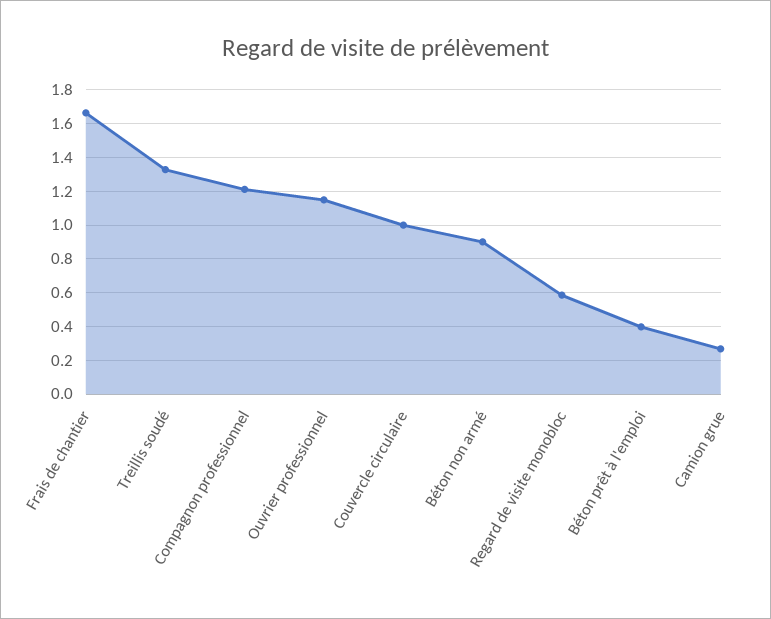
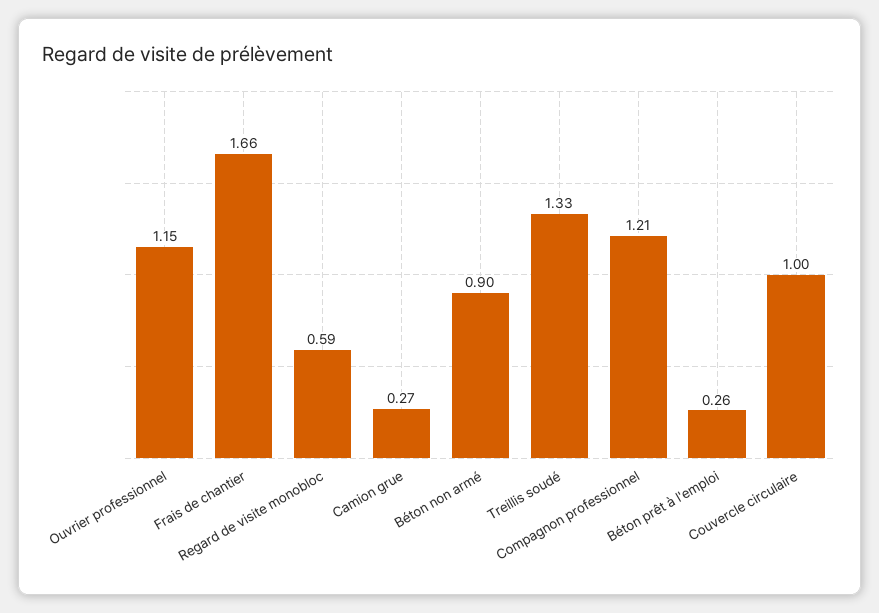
Béton prêt à l'emploi: 0.4 -> 0.26

